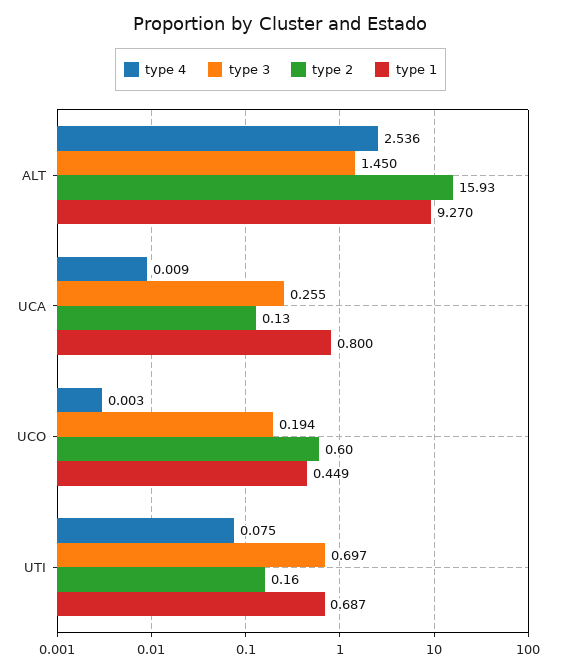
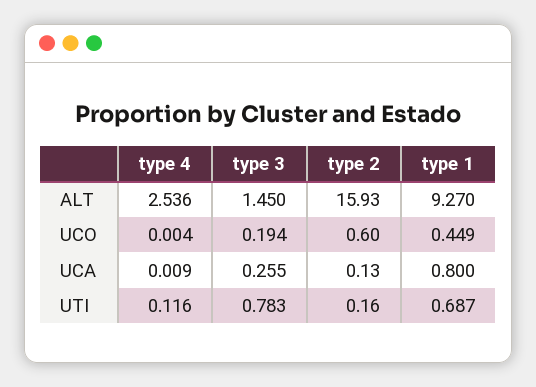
type 4, UCO: 0.003 -> 0.004
type 4, UTI: 0.075 -> 0.116
type 3, UTI: 0.697 -> 0.783

